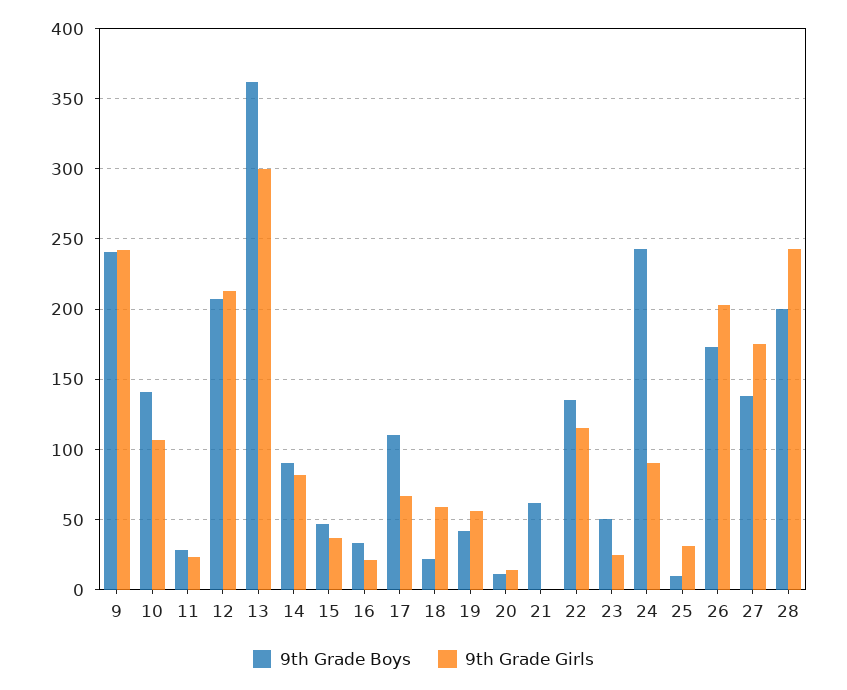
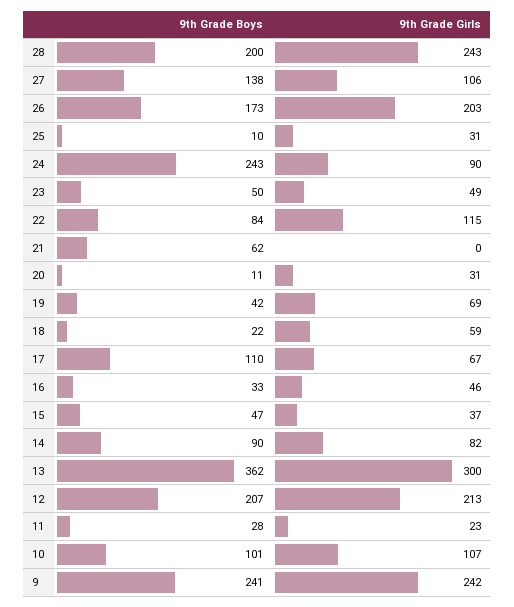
9th Grade Boys, 10: 140 -> 101
9th Grade Girls, 16: 20 -> 46
9th Grade Girls, 19: 55 -> 69
9th Grade Girls, 20: 15 -> 31
9th Grade Boys, 22: 135 -> 84
9th Grade Girls, 23: 25 -> 49
9th Grade Girls, 27: 175 -> 106

